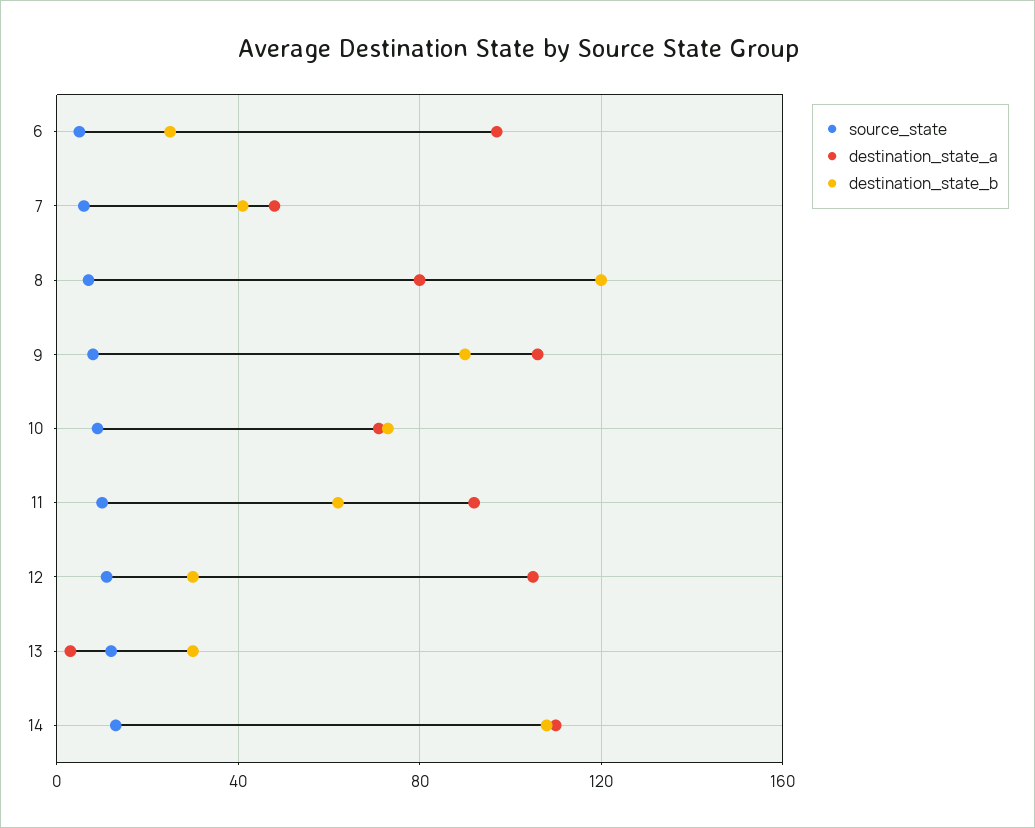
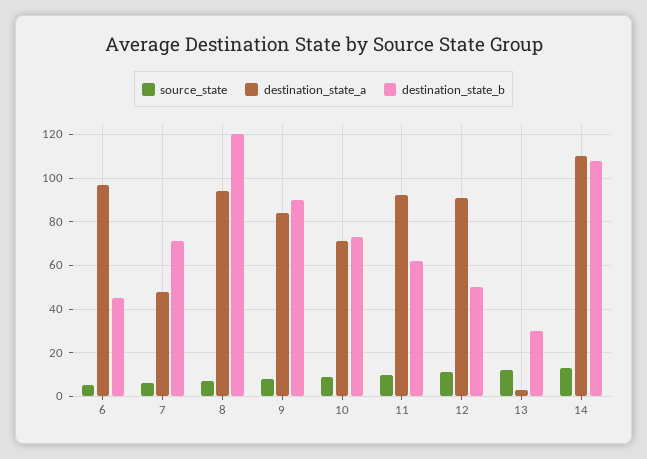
destination_state_b, 6: 25 -> 45
destination_state_b, 7: 40 -> 70
destination_state_a, 8: 80 -> 95
destination_state_a, 9: 105 -> 85
destination_state_a, 12: 105 -> 90
destination_state_b, 12: 30 -> 50

